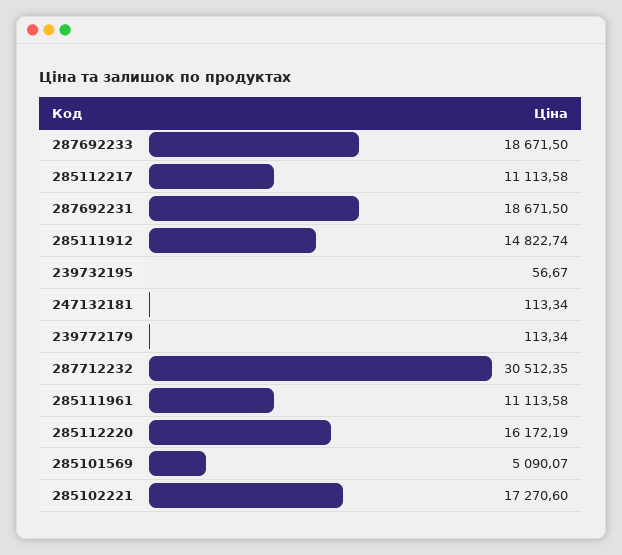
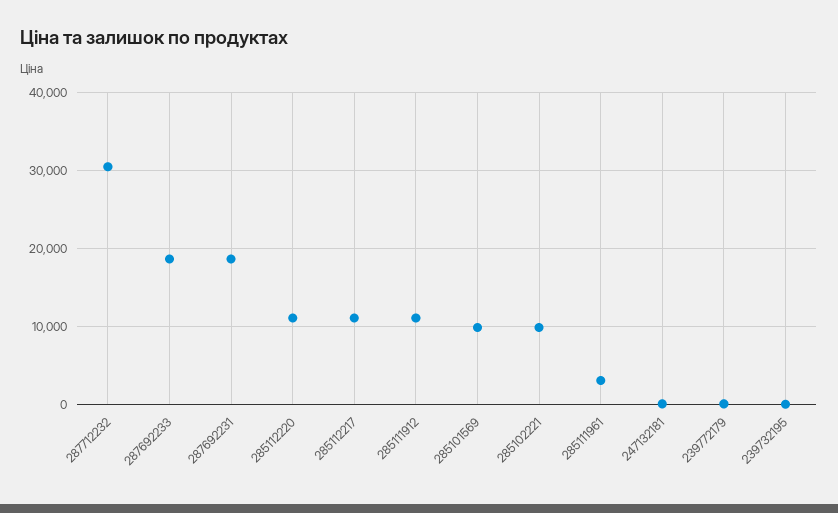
285111912: 14822.74 -> 11000
285111961: 11113.58 -> 3000
285112220: 16172.19 -> 11000
285101569: 5090.07 -> 10000
285102221: 17270.6 -> 10000

